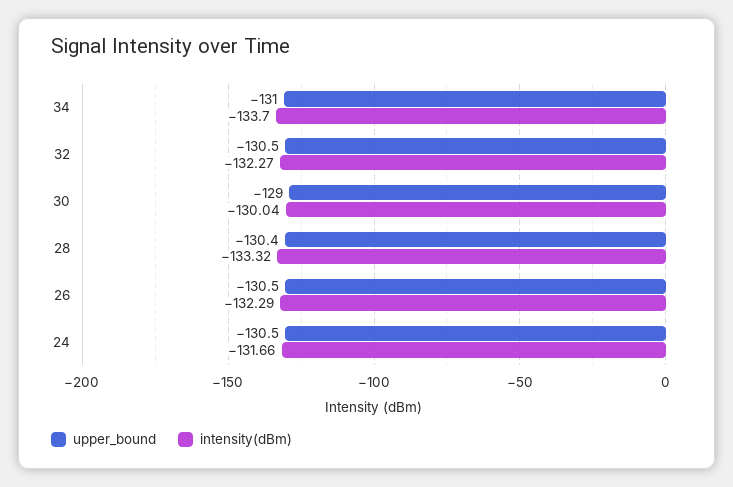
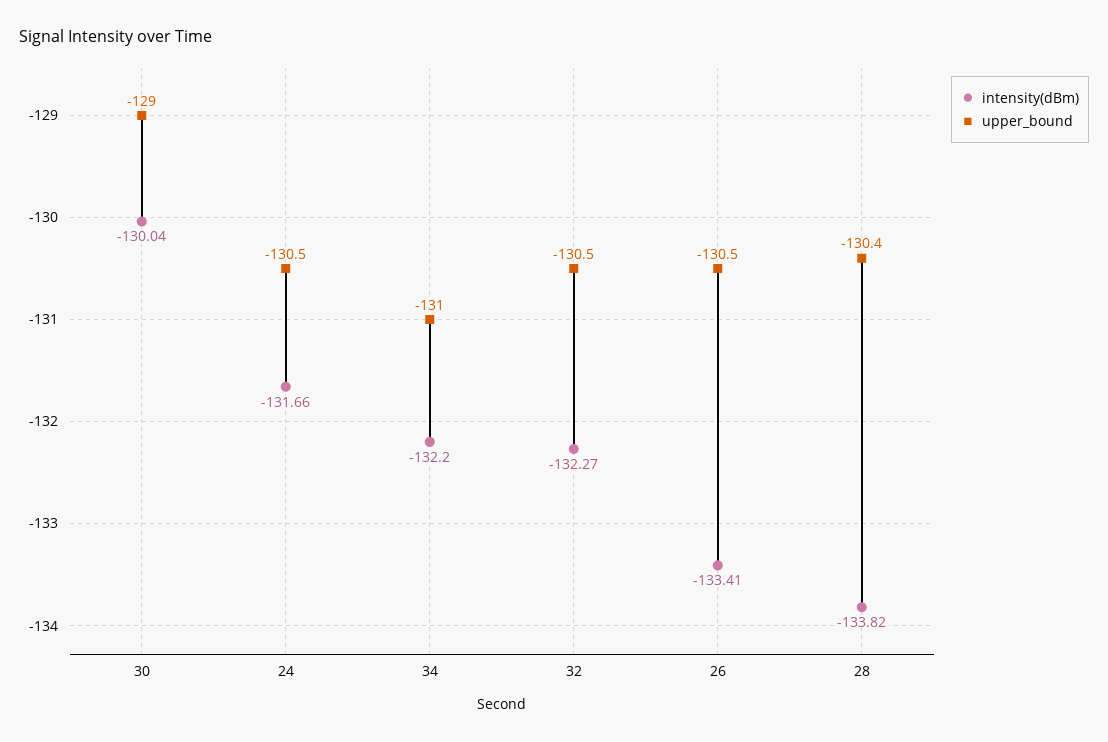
intensity(dBm), 34: -133.7 -> -132.2
intensity(dBm), 28: -133.32 -> -133.82
intensity(dBm), 26: -132.29 -> -133.41

